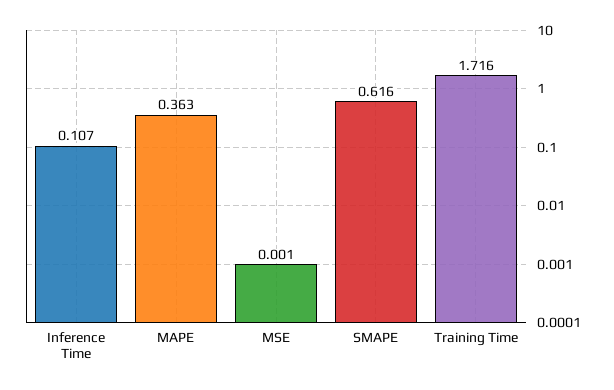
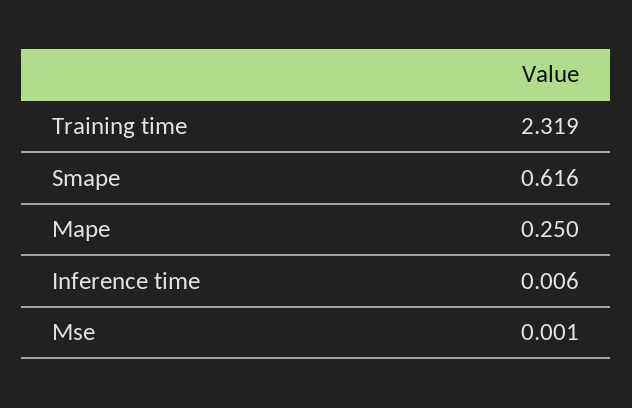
Inference Time: 0.107 -> 0.006
MAPE: 0.363 -> 0.25
Training Time: 1.716 -> 2.319

